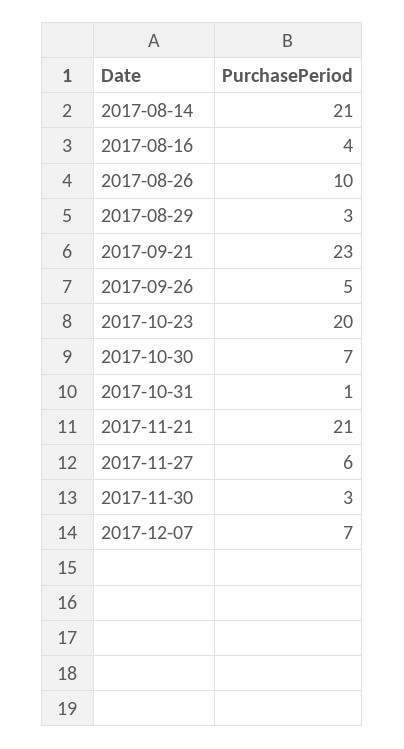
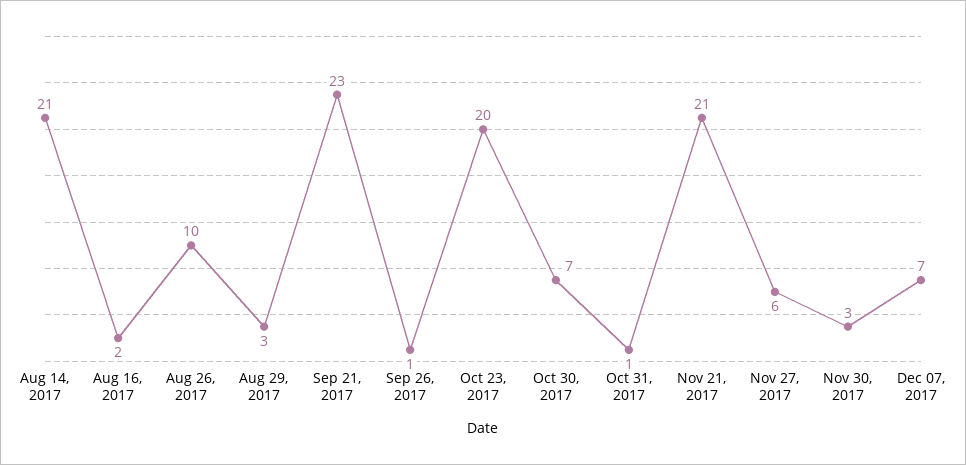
2017-08-16: 4 -> 2
2017-09-26: 5 -> 1

